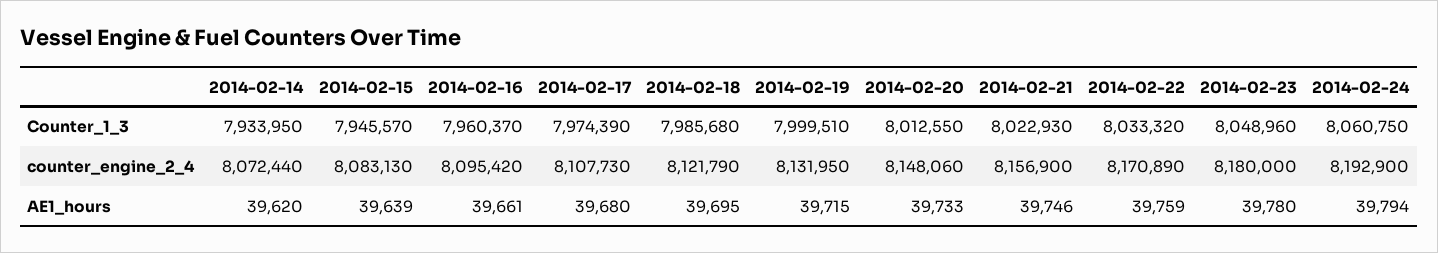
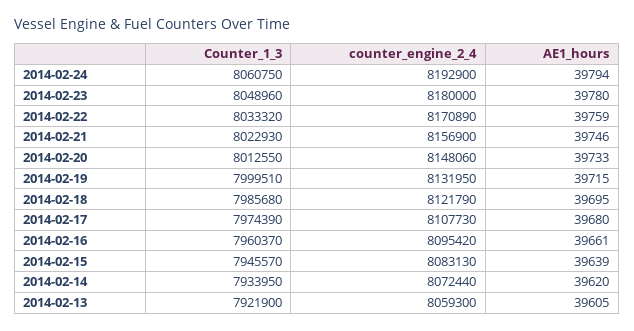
2014-02-13, Counter_1_3: none -> 7921900
2014-02-13, counter_engine_2_4: none -> 8059300
2014-02-13, AE1_hours: none -> 39605

